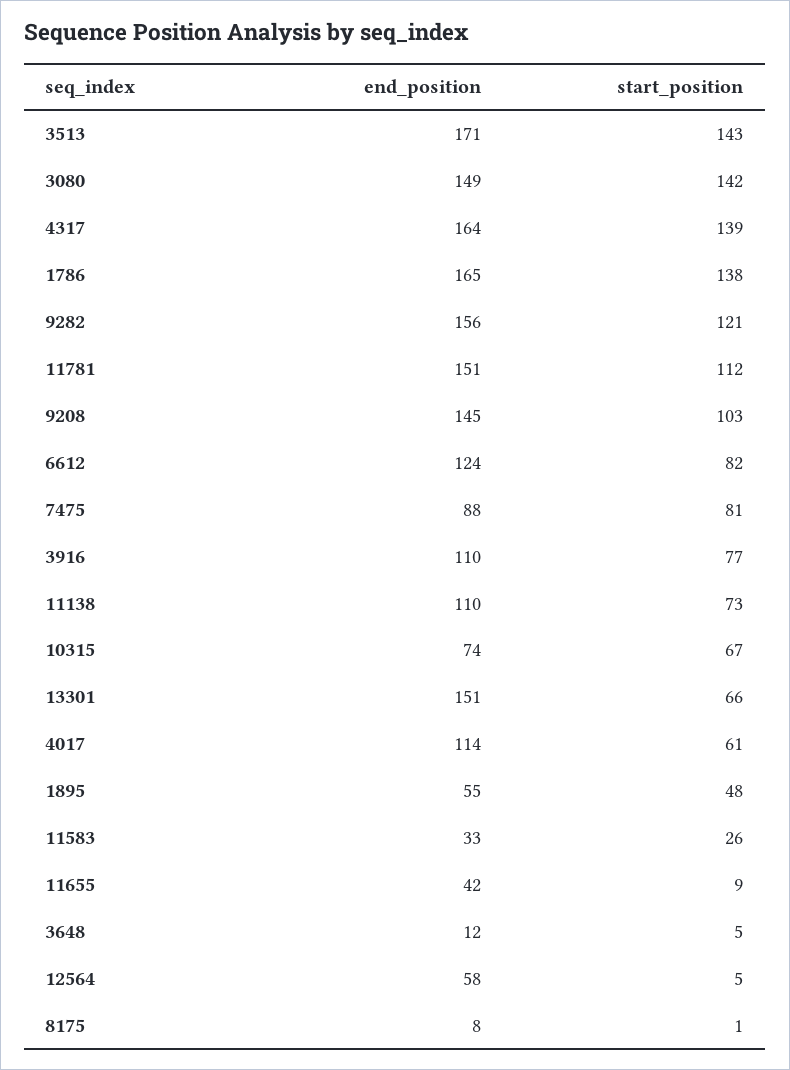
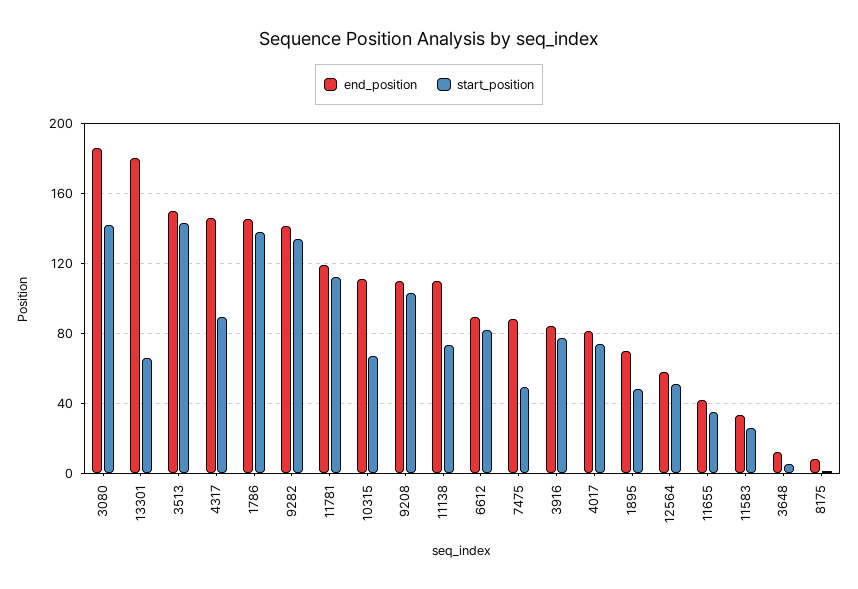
end_position, 3513: 171 -> 150
end_position, 3080: 149 -> 185
end_position, 4317: 164 -> 145
start_position, 4317: 139 -> 90
end_position, 1786: 165 -> 145
end_position, 9282: 156 -> 140
start_position, 9282: 121 -> 135
end_position, 11781: 151 -> 120
end_position, 9208: 145 -> 110
end_position, 6612: 124 -> 90
start_position, 7475: 81 -> 50
end_position, 3916: 110 -> 85
end_position, 10315: 74 -> 110
end_position, 13301: 151 -> 180
end_position, 4017: 114 -> 80
start_position, 4017: 61 -> 75
end_position, 1895: 55 -> 70
start_position, 11655: 9 -> 35
start_position, 12564: 5 -> 50

